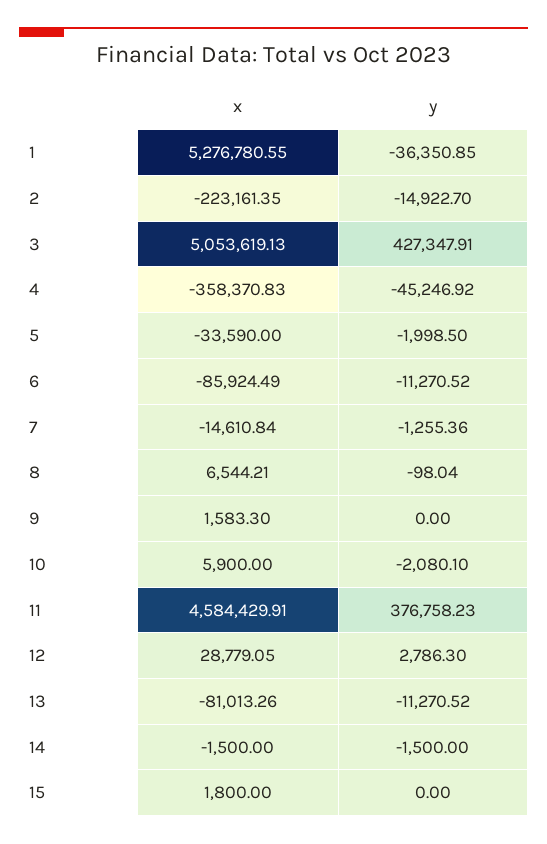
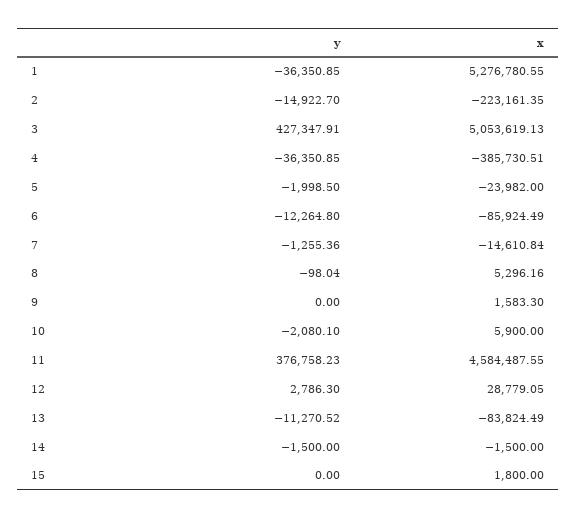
x, 4: -358370.83 -> -385730.51
y, 4: -45246.92 -> -36350.85
x, 5: -33590 -> -23982
y, 6: -11270.52 -> -12264.8
x, 8: 6544.21 -> 5296.16
x, 11: 4584429.91 -> 4584487.55
x, 13: -81013.26 -> -83824.49

